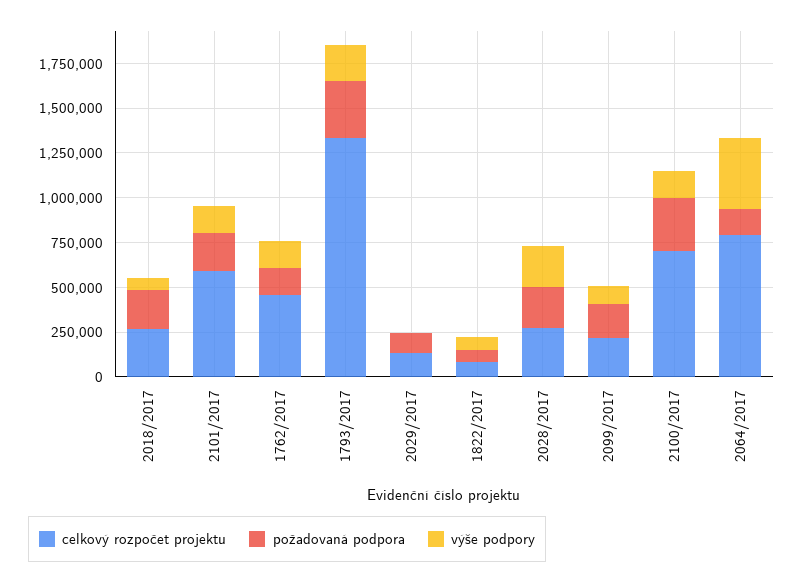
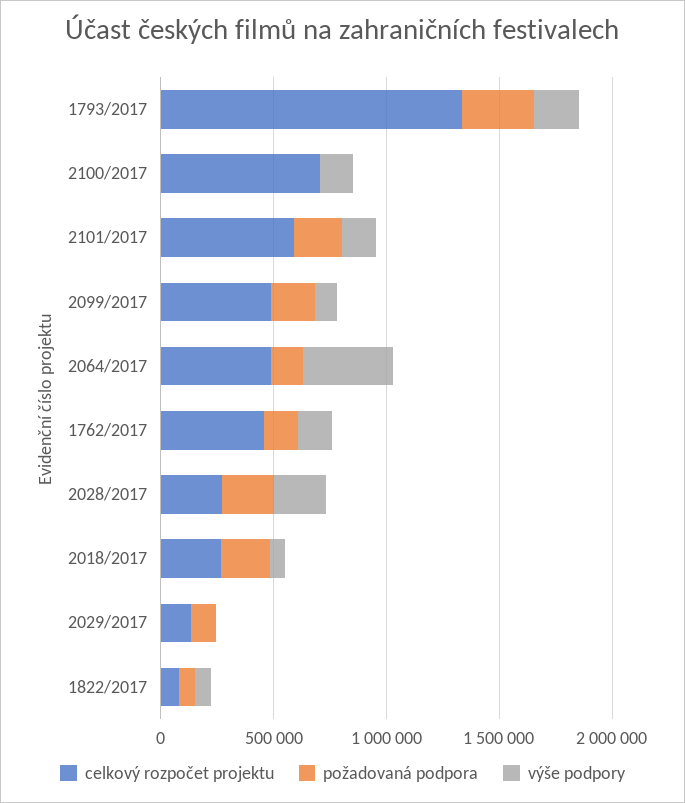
celkový rozpočet projektu, 2099/2017: 200000 -> 500000
požadovaná podpora, 2100/2017: 300000 -> 0
celkový rozpočet projektu, 2064/2017: 800000 -> 500000

